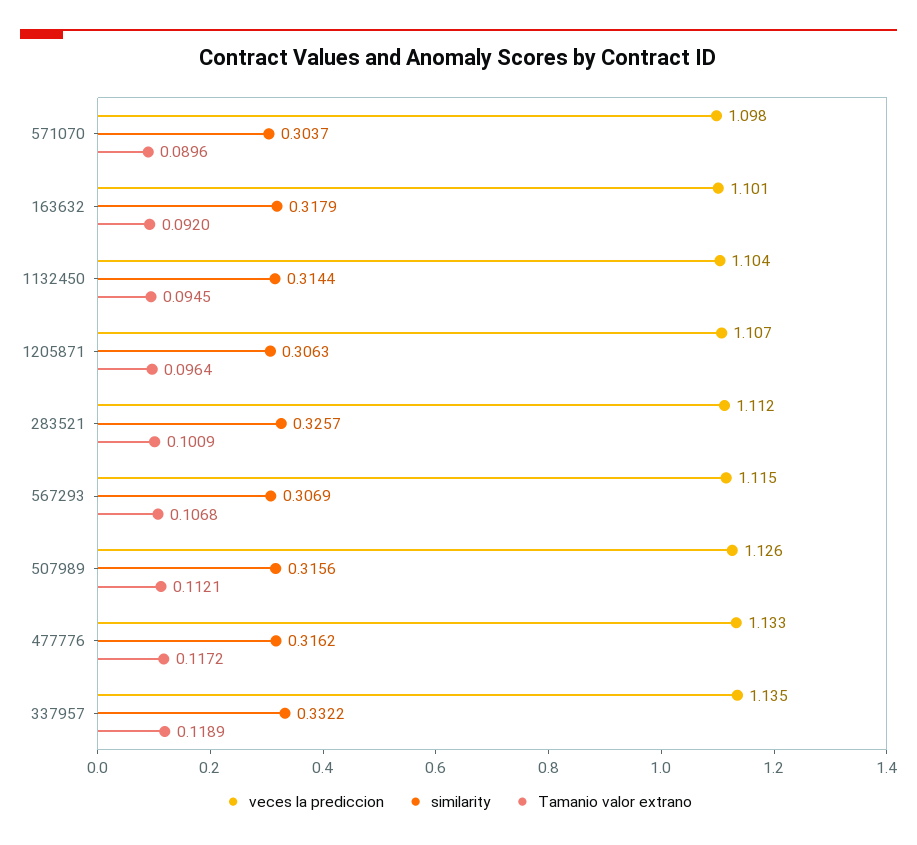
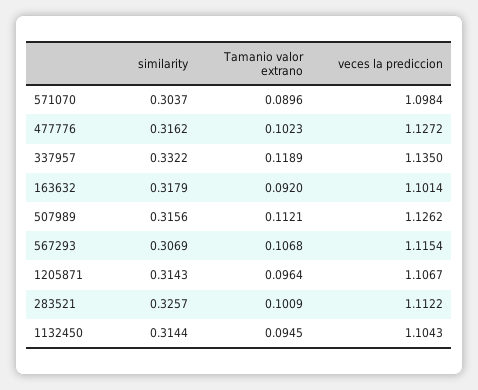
similarity, 1205871: 0.3063 -> 0.3143
veces la prediccion, 477776: 1.133 -> 1.1272
Tamanio valor extrano, 477776: 0.1172 -> 0.1023

